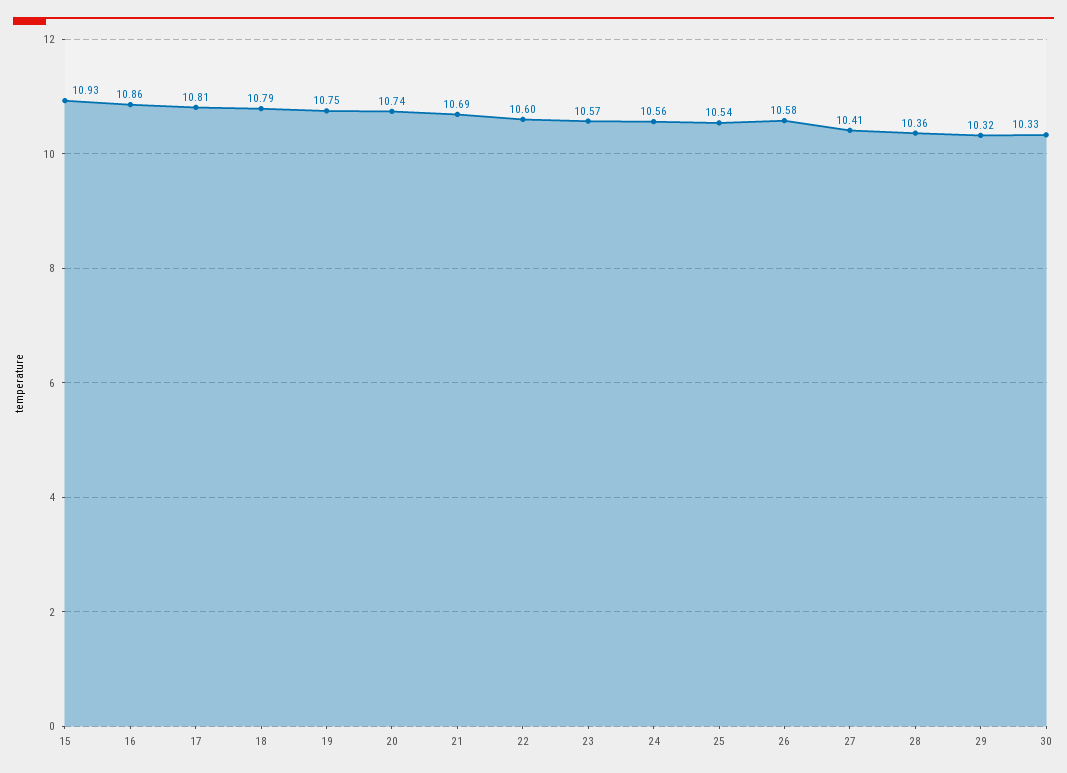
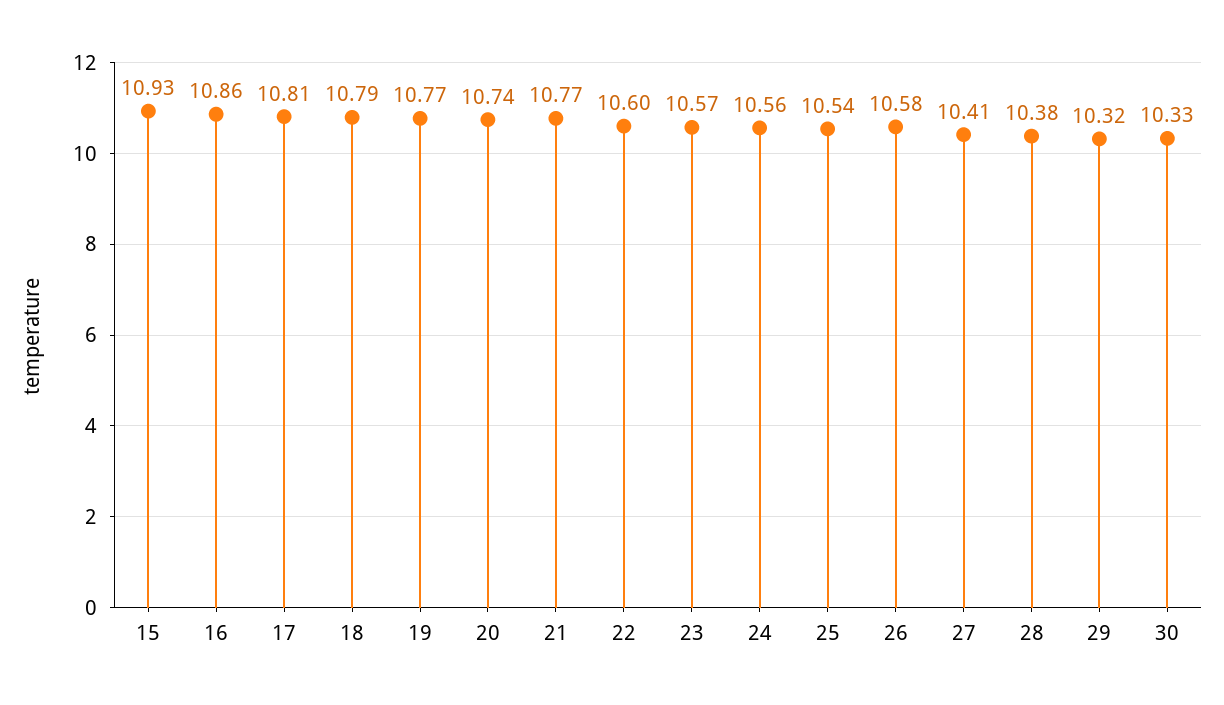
19: 10.75 -> 10.77
21: 10.69 -> 10.77
28: 10.36 -> 10.38

